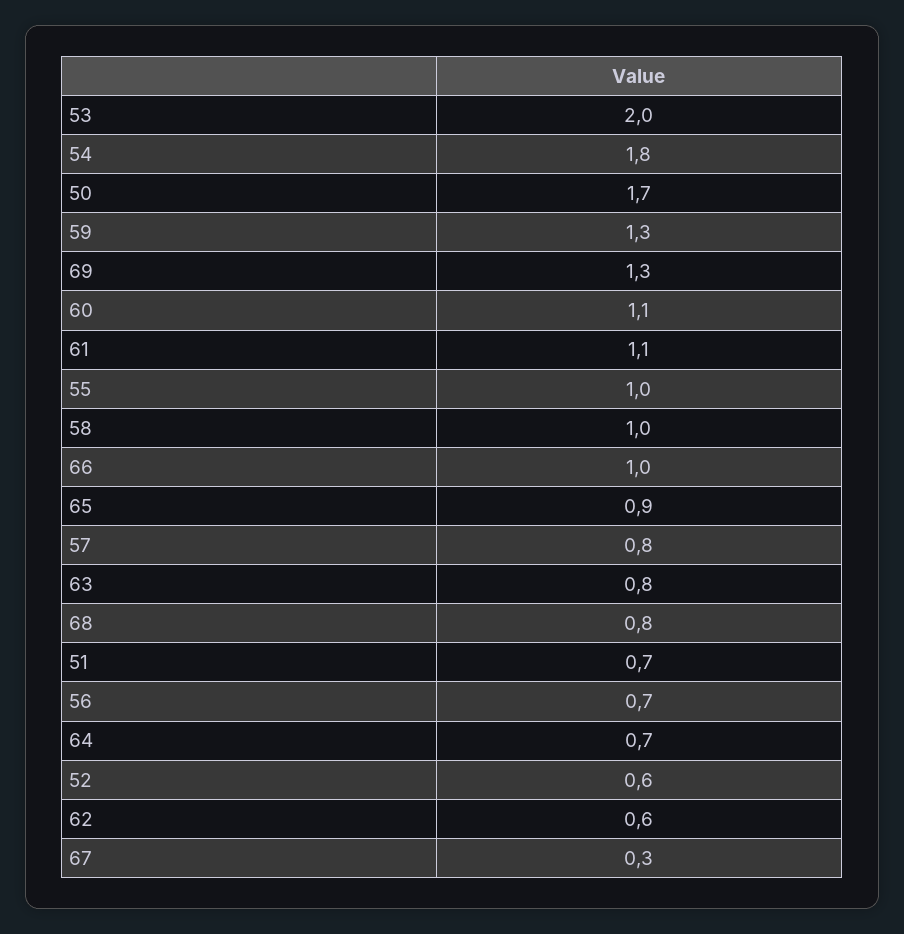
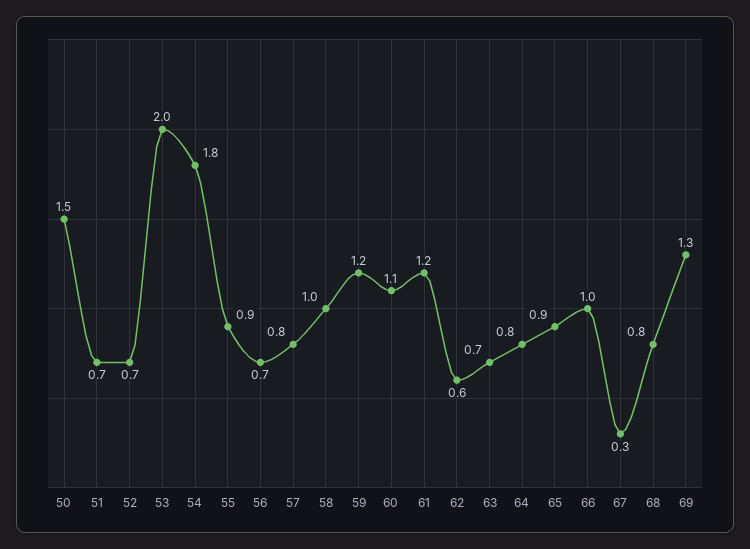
50: 1.7 -> 1.5
59: 1.3 -> 1.2
61: 1.1 -> 1.2
55: 1 -> 0.9
63: 0.8 -> 0.7
64: 0.7 -> 0.8
52: 0.6 -> 0.7

